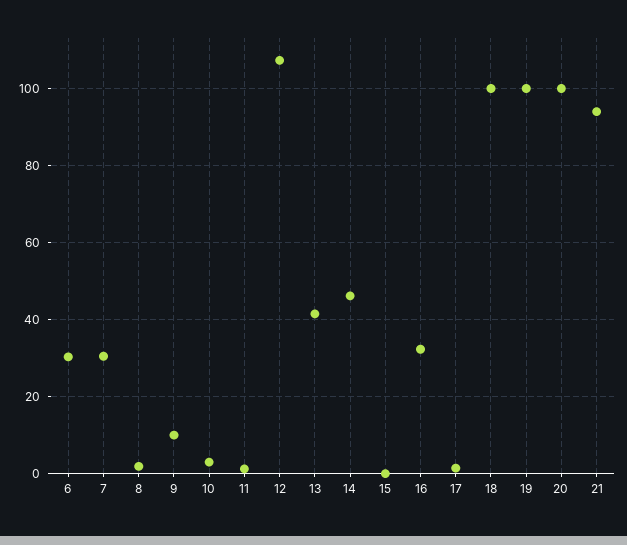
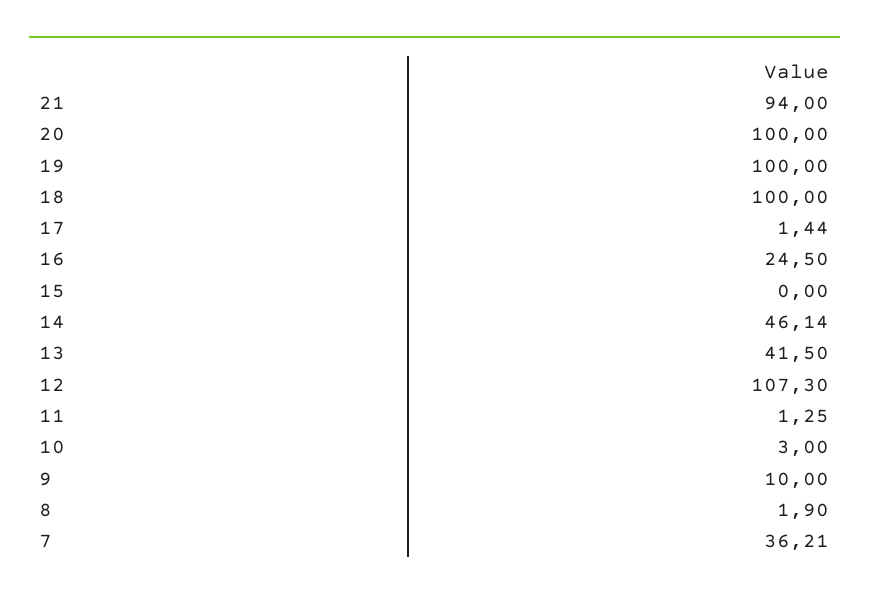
6: 30 -> none
7: 30 -> 36.21
16: 32 -> 24.5

